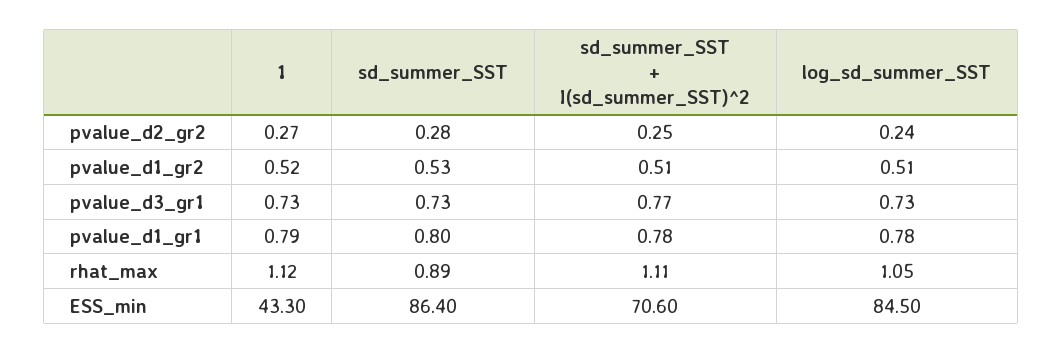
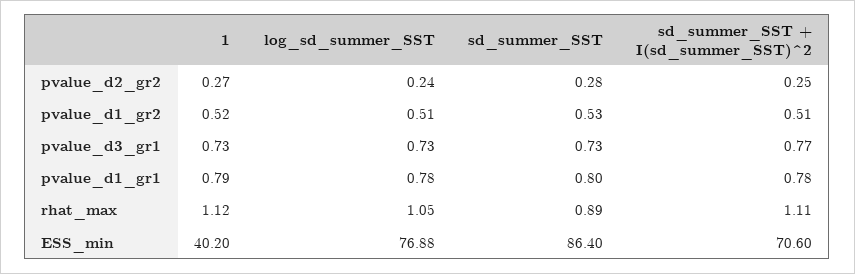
1, ESS_min: 43.3 -> 40.2
log_sd_summer_SST, ESS_min: 84.5 -> 76.88

